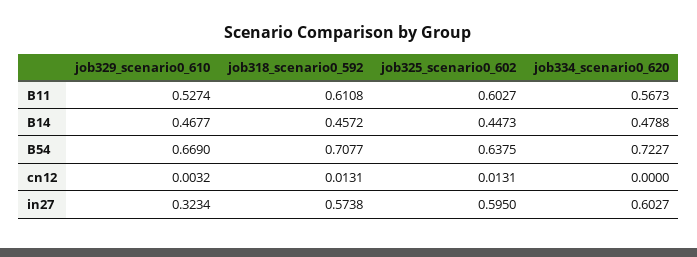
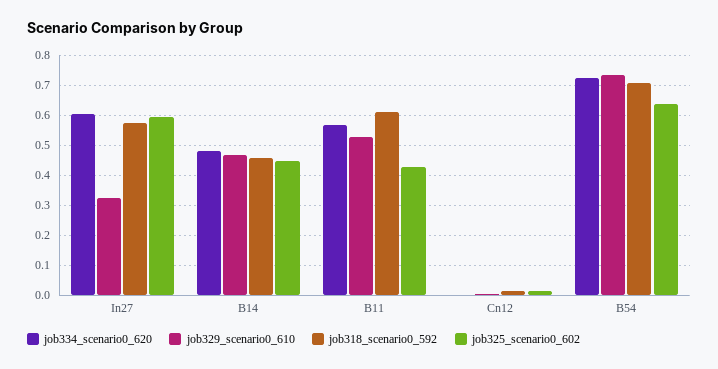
job325_scenario0_602, B11: 0.6027 -> 0.425
job329_scenario0_610, B54: 0.669 -> 0.725

